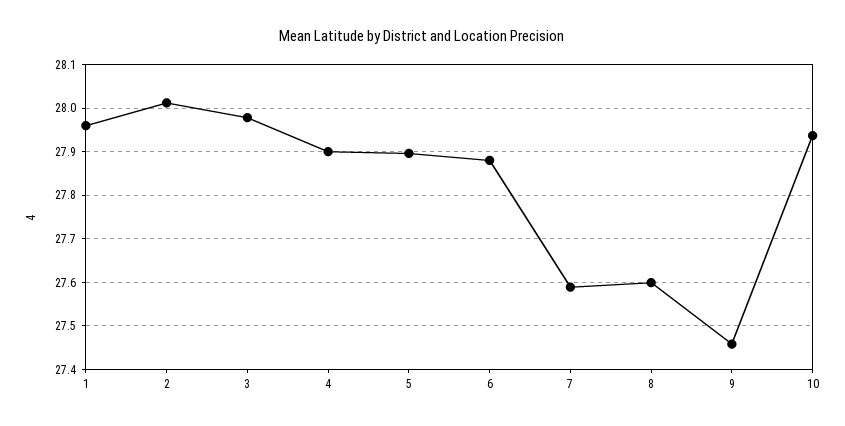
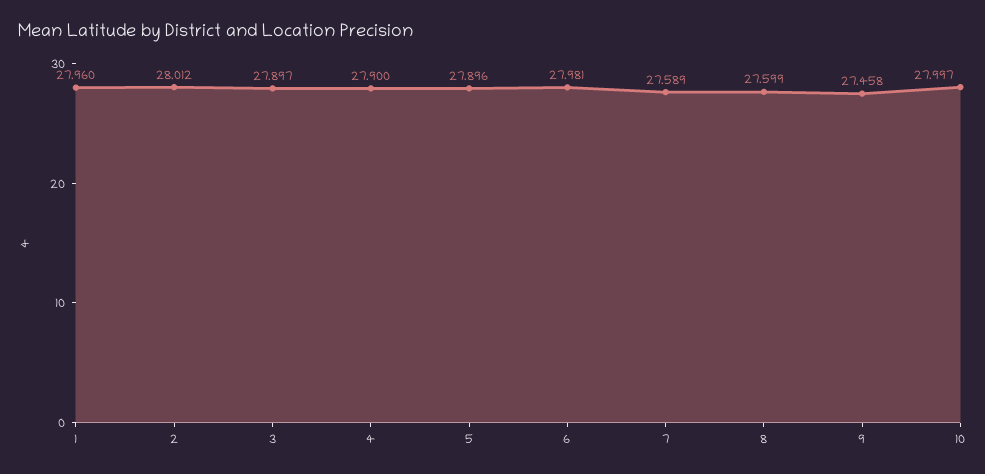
3: 27.98 -> 27.897
6: 27.88 -> 27.981
10: 27.94 -> 27.997

